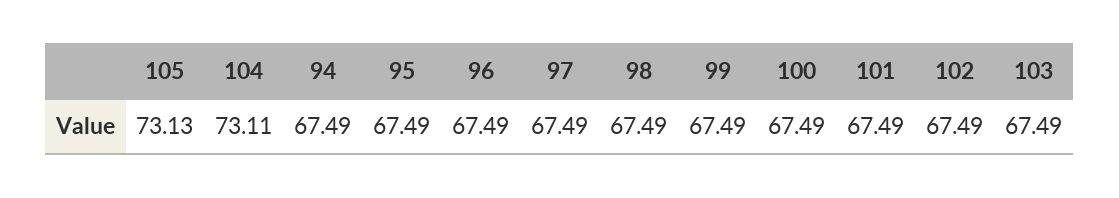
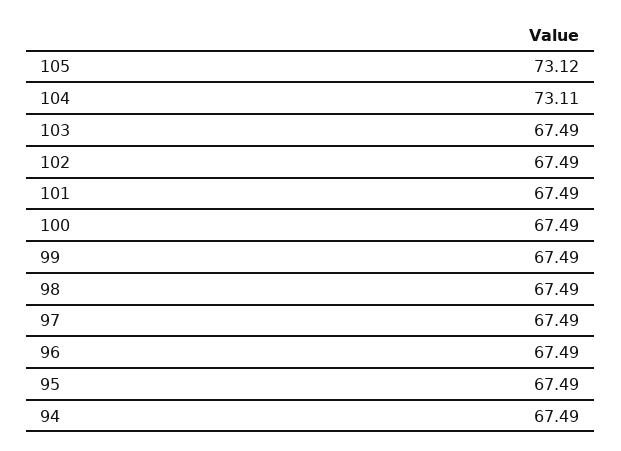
105: 73.13 -> 73.12

